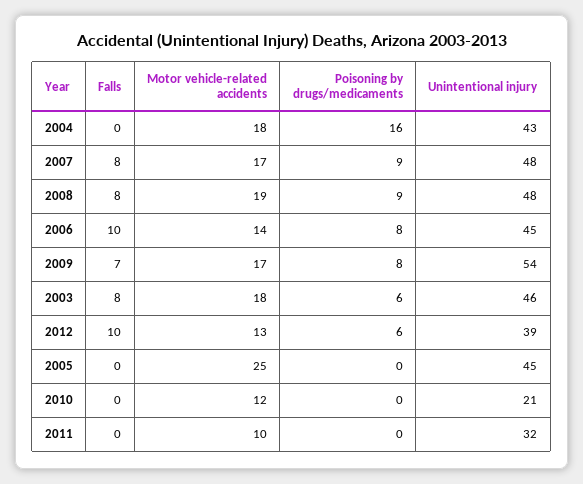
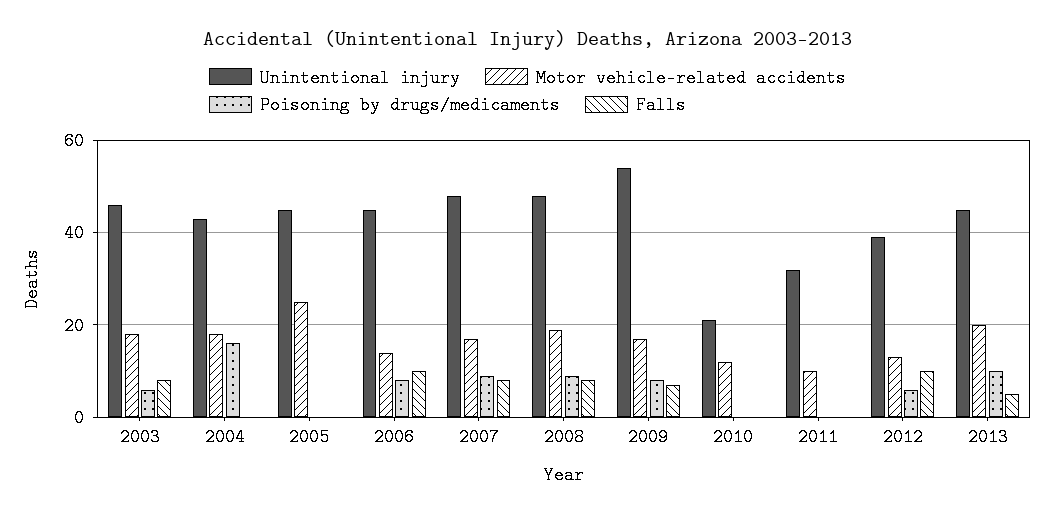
Unintentional injury, 2013: none -> 45
Motor vehicle-related accidents, 2013: none -> 20
Poisoning by drugs/medicaments, 2013: none -> 10
Falls, 2013: none -> 5

